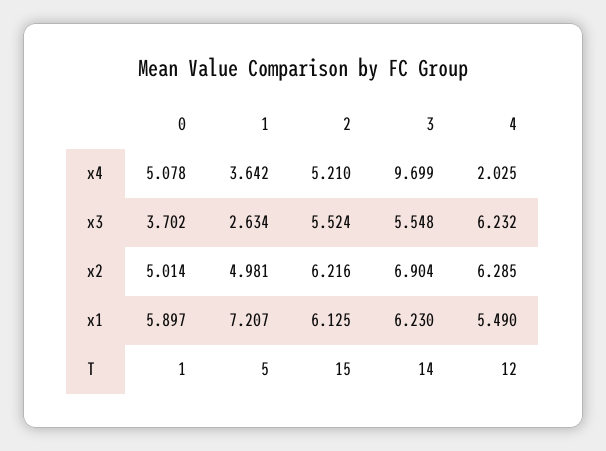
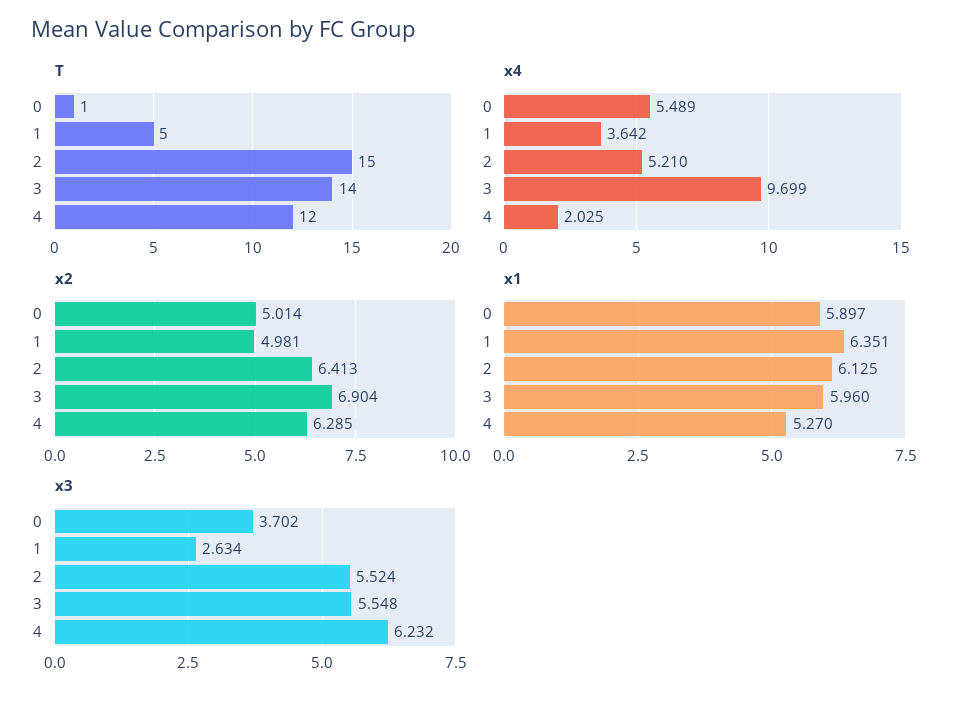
x4, 0: 5.078 -> 5.489
x2, 2: 6.216 -> 6.413
x1, 1: 7.207 -> 6.351
x1, 3: 6.23 -> 5.96
x1, 4: 5.49 -> 5.27

